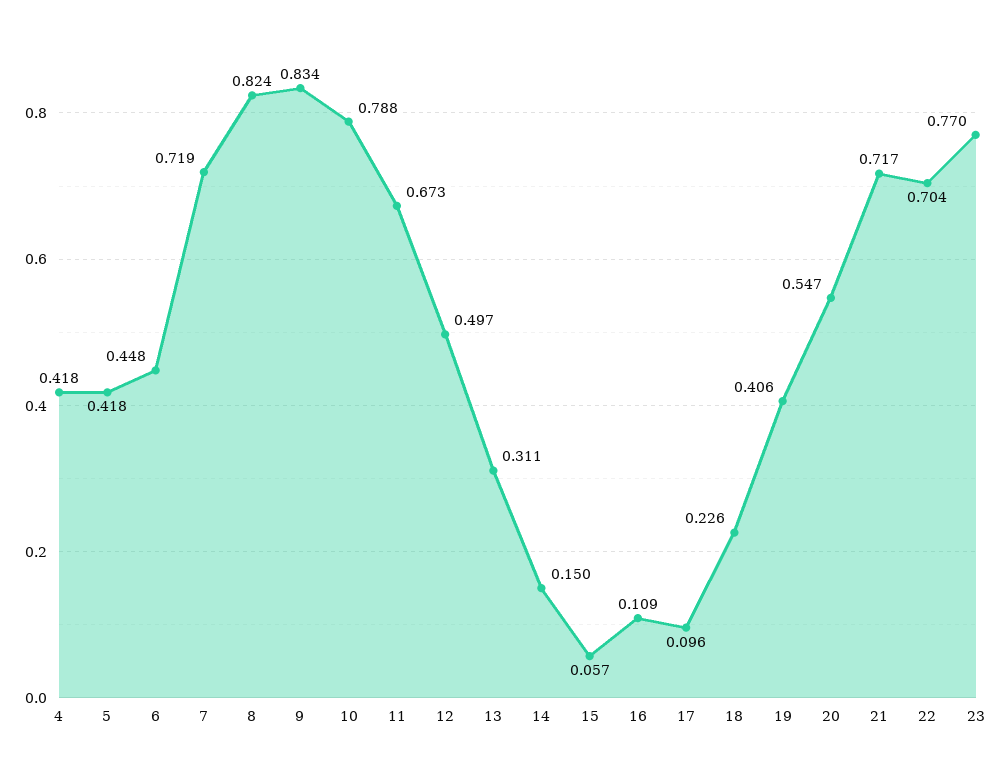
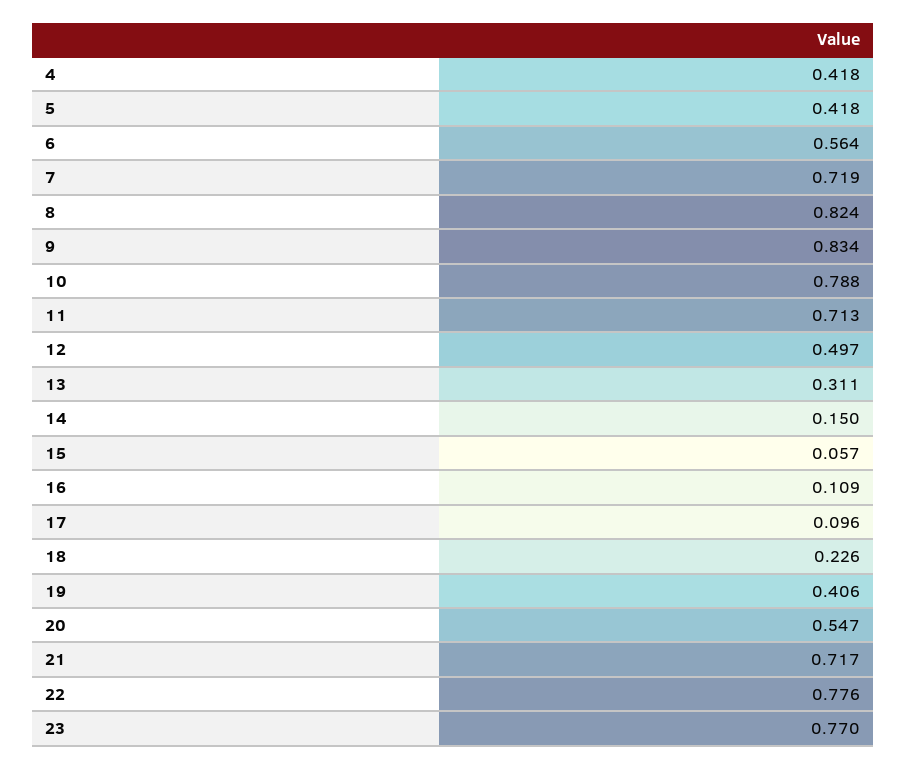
6: 0.448 -> 0.564
11: 0.673 -> 0.713
22: 0.704 -> 0.776

